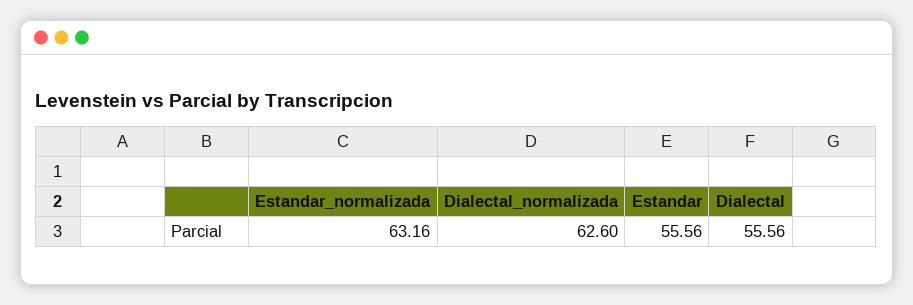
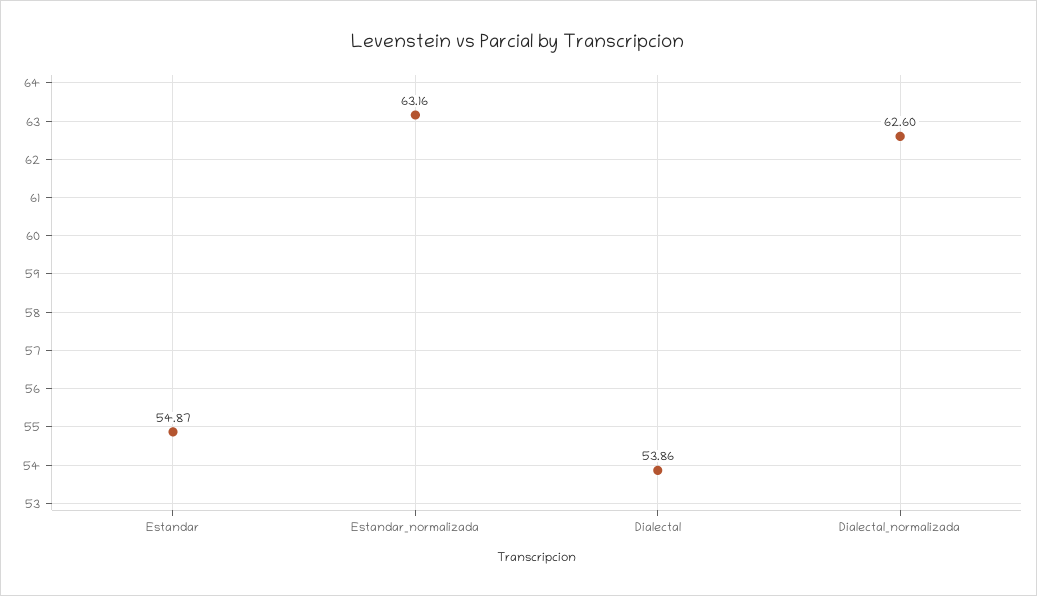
Estandar: 55.56 -> 54.87
Dialectal: 55.56 -> 53.86

